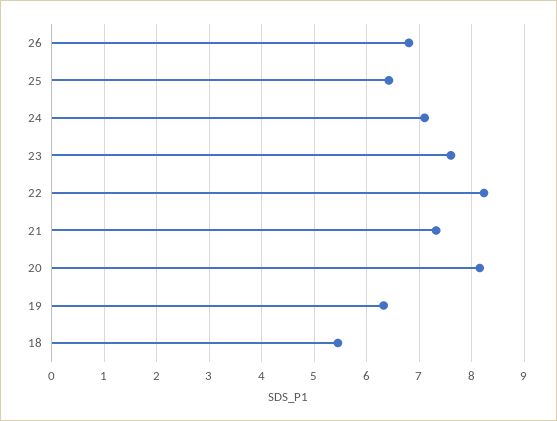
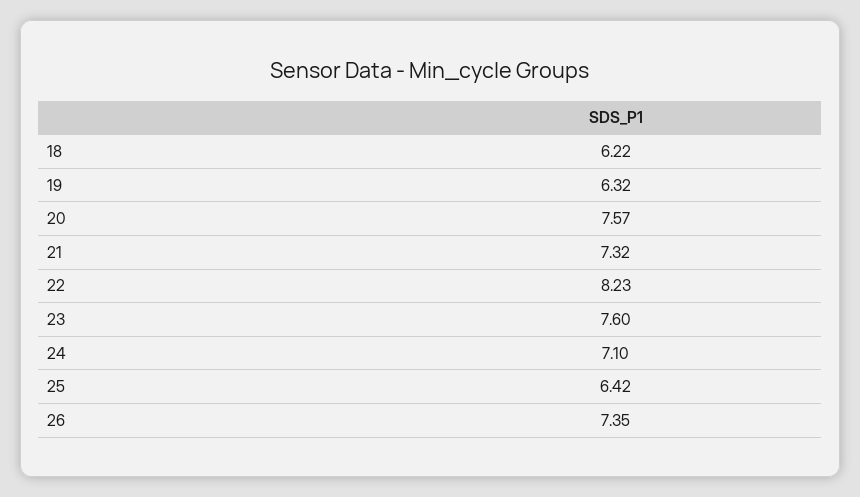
26: 6.8 -> 7.35
20: 8.2 -> 7.57
18: 5.4 -> 6.22

